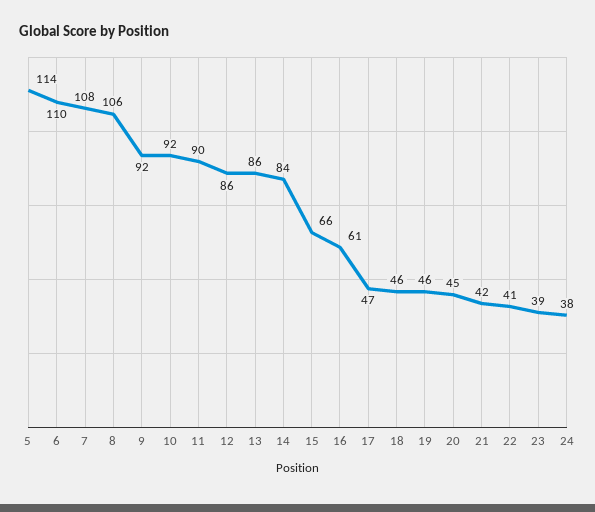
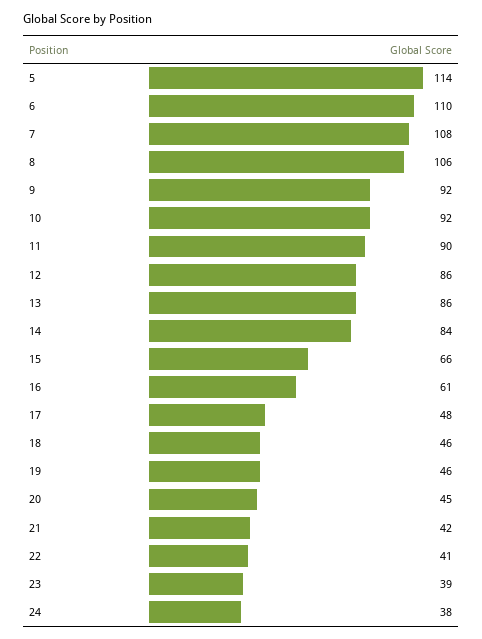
17: 47 -> 48

